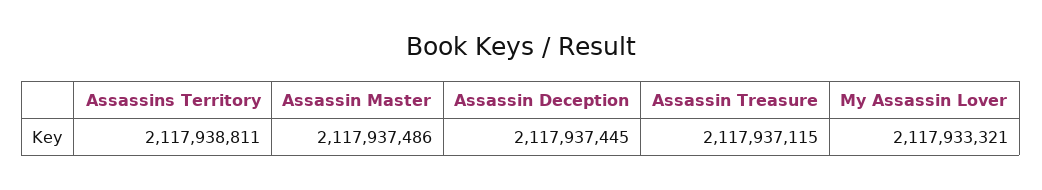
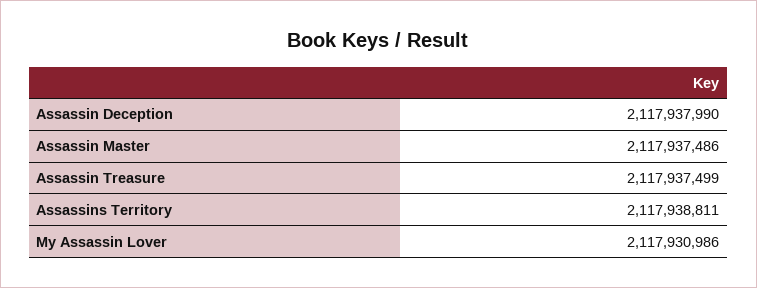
Assassin Deception: 2117937445 -> 2117937990
Assassin Treasure: 2117937115 -> 2117937499
My Assassin Lover: 2117933321 -> 2117930986

